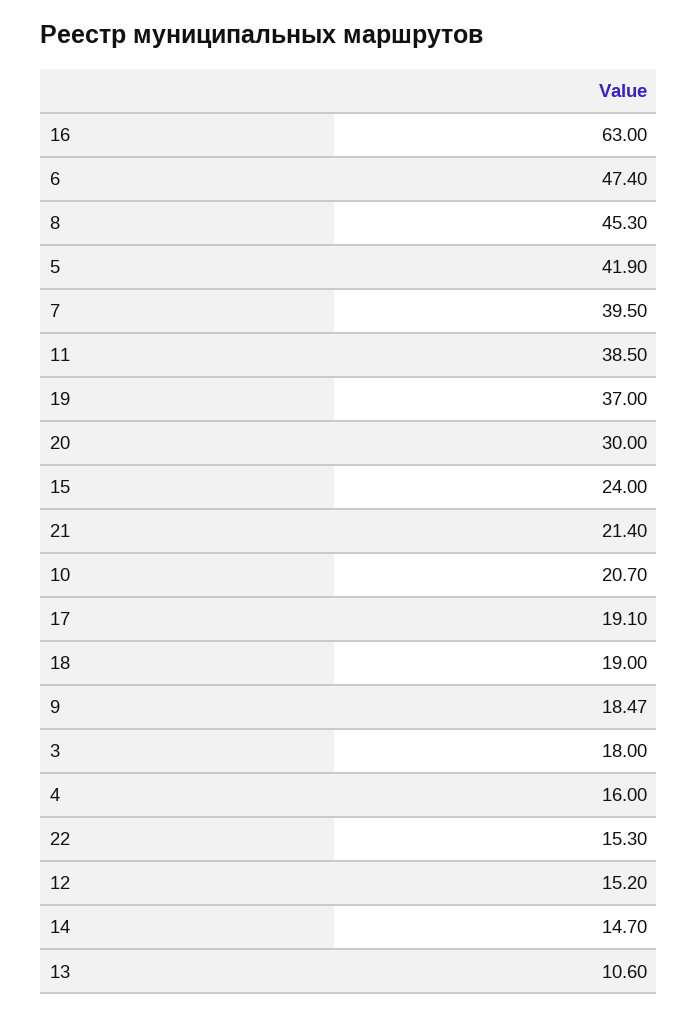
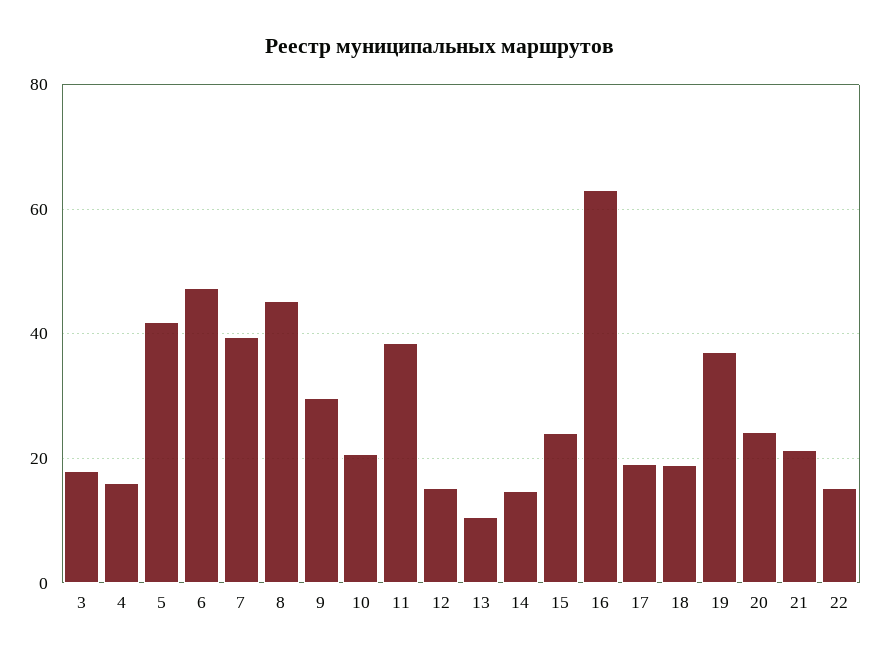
20: 30 -> 24
9: 18.47 -> 30

